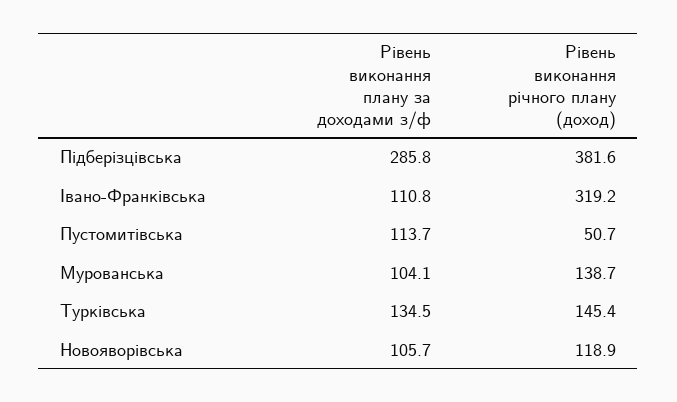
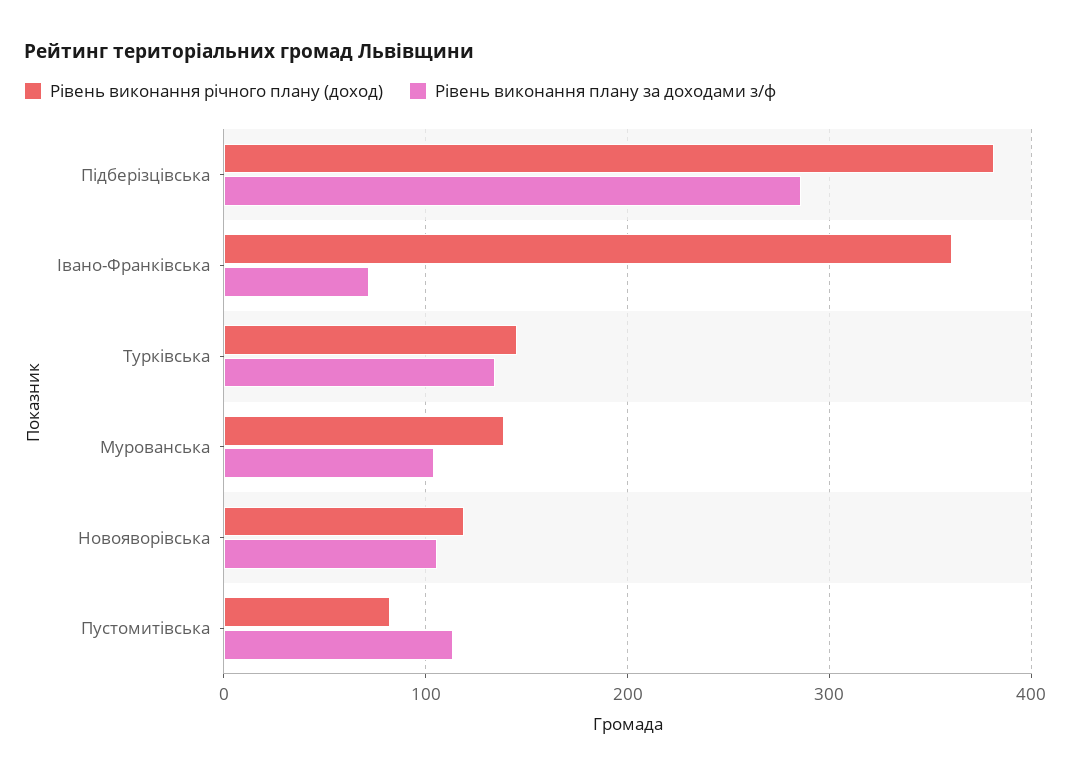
Рівень виконання плану за доходами з/ф, Івано-Франківська: 110.8 -> 70
Рівень виконання річного плану (доход), Івано-Франківська: 319.2 -> 360
Рівень виконання річного плану (доход), Пустомитівська: 50.7 -> 80

